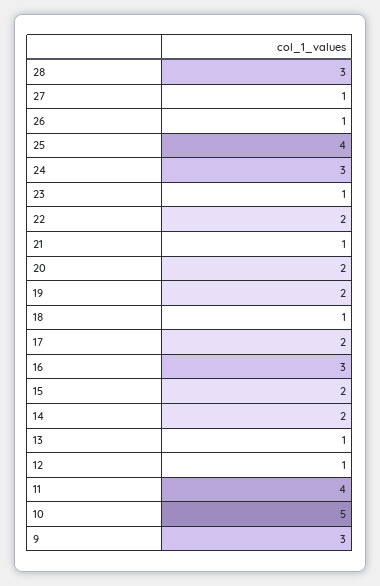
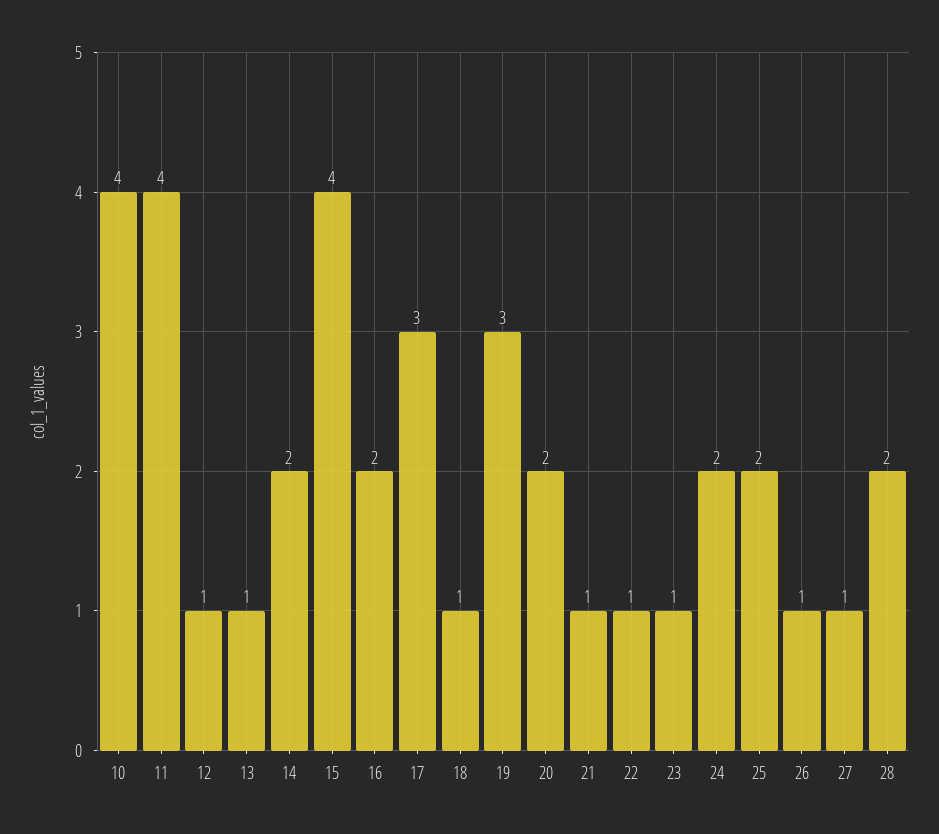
28: 3 -> 2
25: 4 -> 2
24: 3 -> 2
22: 2 -> 1
19: 2 -> 3
17: 2 -> 3
16: 3 -> 2
15: 2 -> 4
10: 5 -> 4
9: 3 -> none

